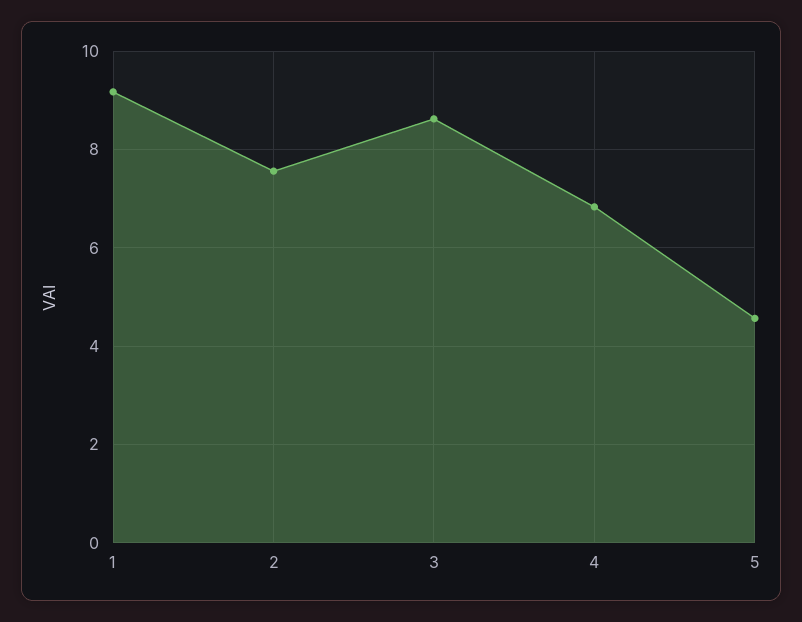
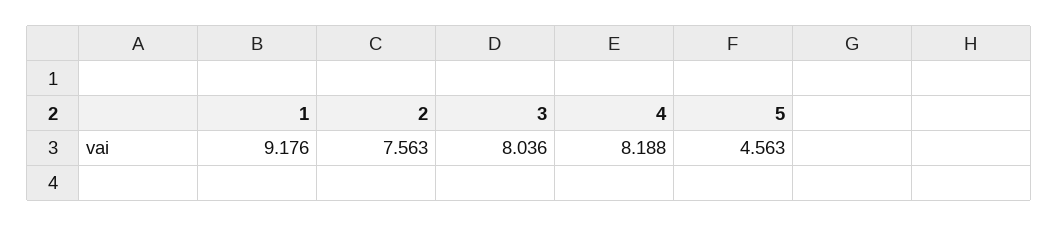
3: 8.6 -> 8.036
4: 6.8 -> 8.188

